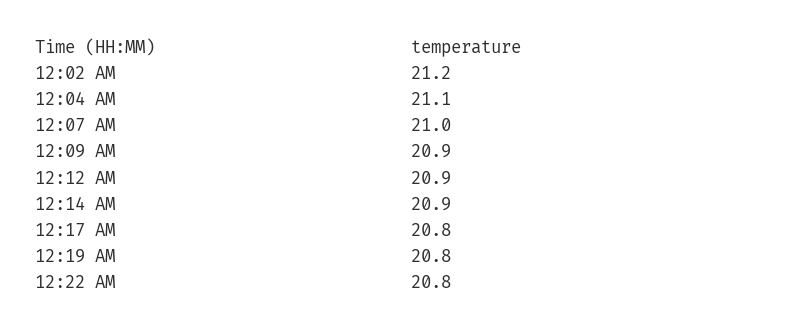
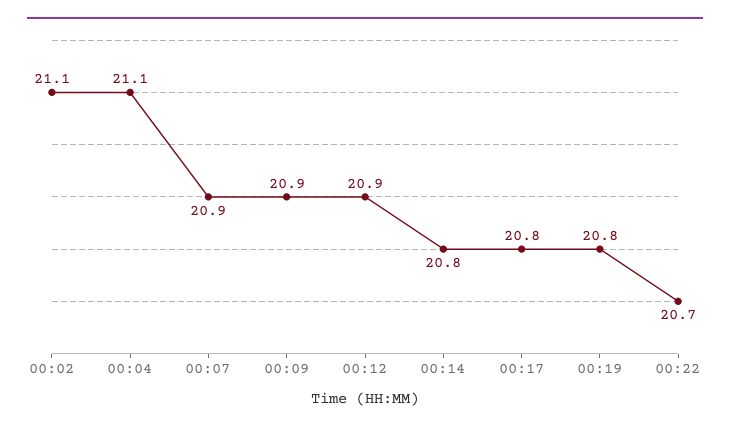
12:02 AM: 21.2 -> 21.1
12:07 AM: 21 -> 20.9
12:14 AM: 20.9 -> 20.8
12:22 AM: 20.8 -> 20.7

